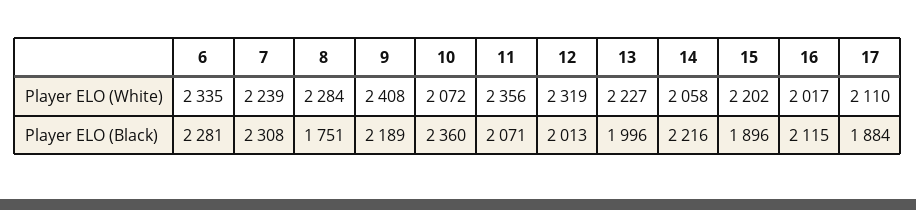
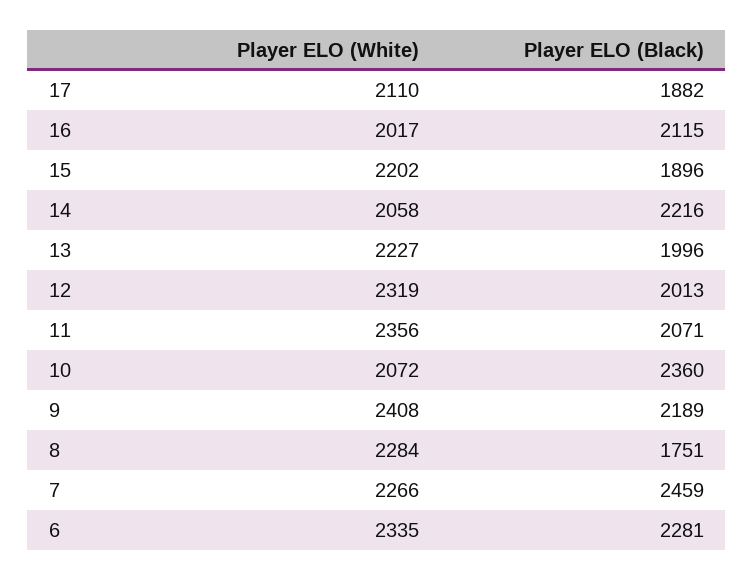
7, Player ELO (White): 2239 -> 2266
7, Player ELO (Black): 2308 -> 2459
17, Player ELO (Black): 1884 -> 1882

